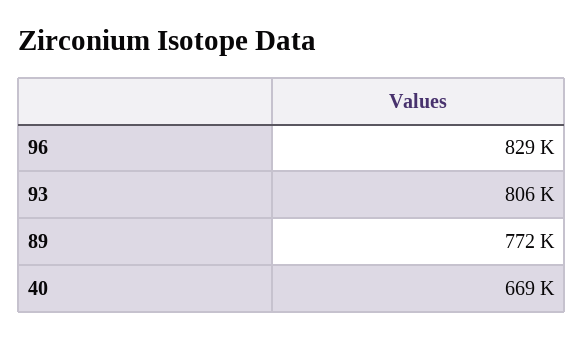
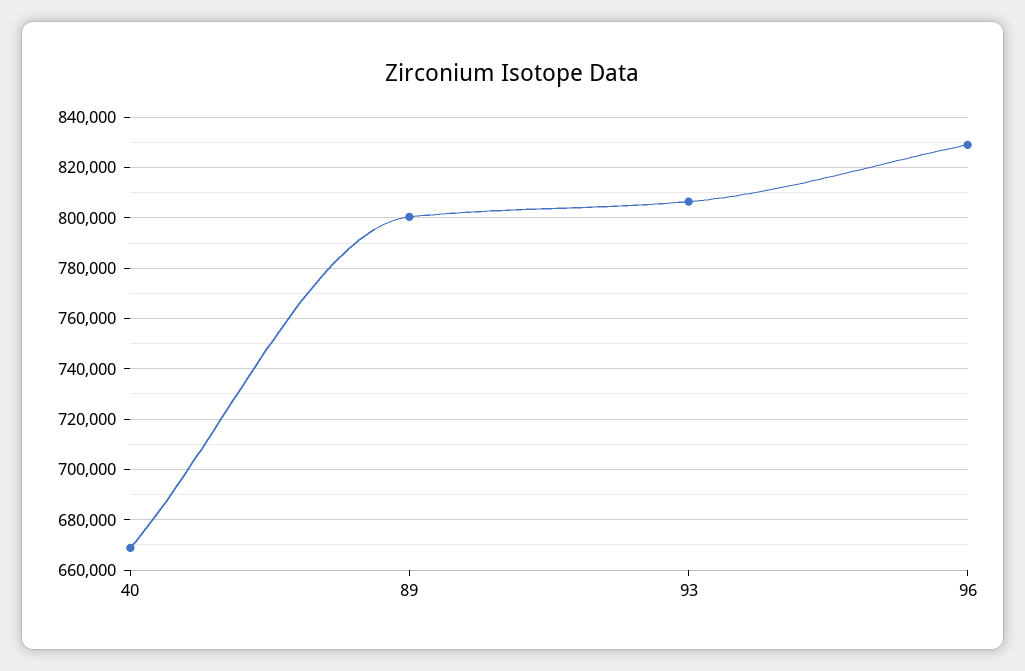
89: 772000 -> 800000

